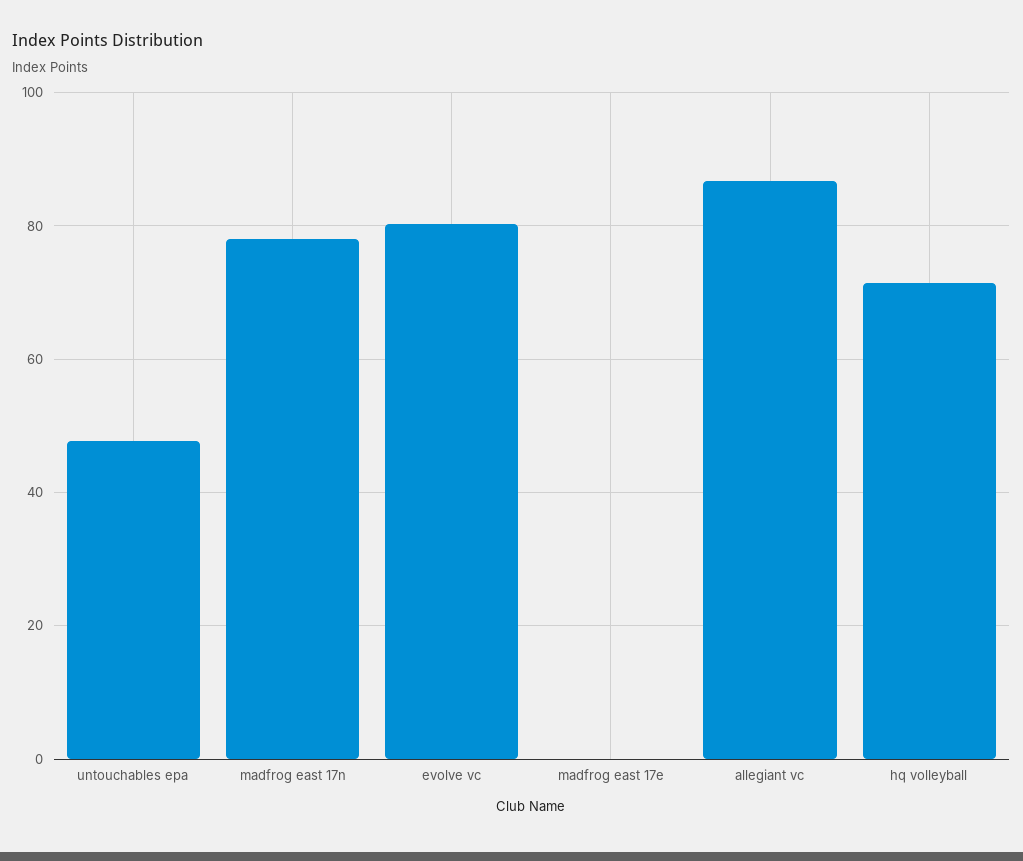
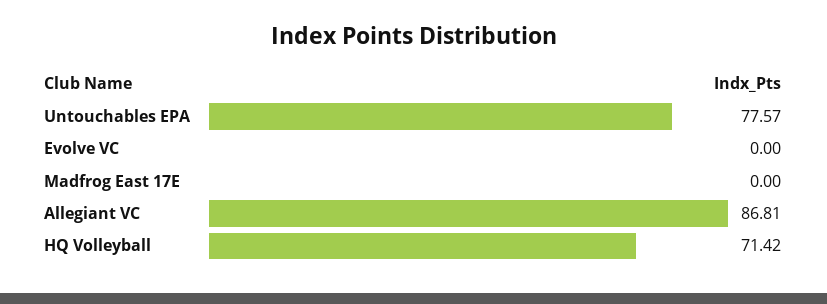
untouchables epa: 48 -> 77.57
madfrog east 17n: 78 -> none
evolve vc: 80 -> 0

